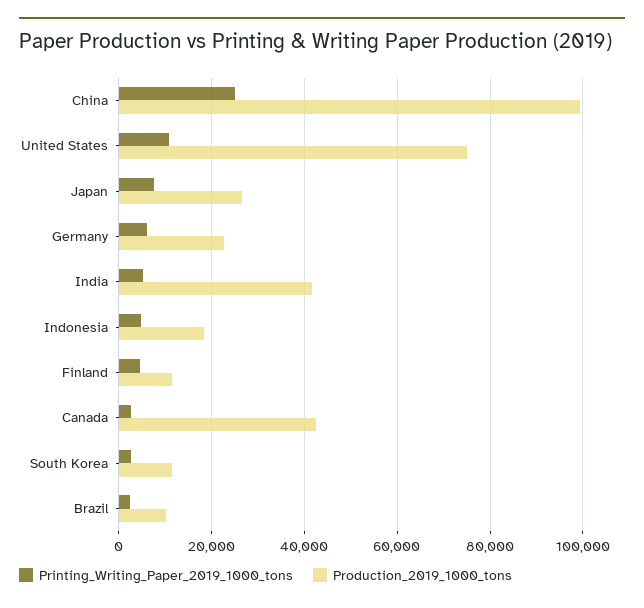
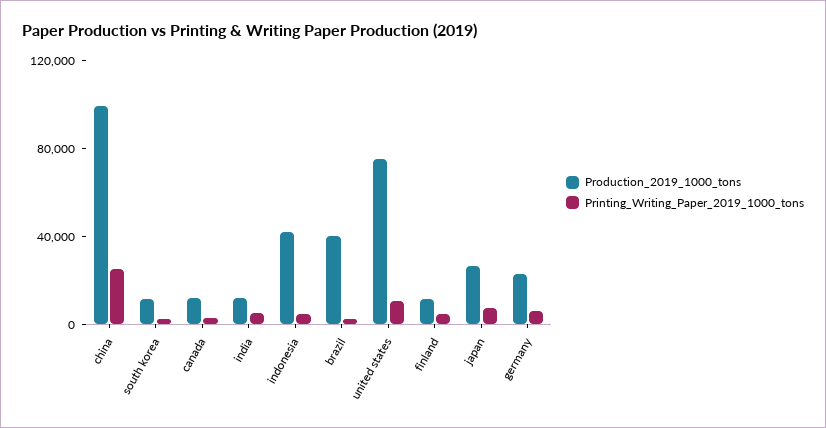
Production_2019_1000_tons, India: 42000 -> 10000
Production_2019_1000_tons, Indonesia: 18000 -> 40000
Production_2019_1000_tons, Canada: 42000 -> 10000
Production_2019_1000_tons, Brazil: 10000 -> 40000

